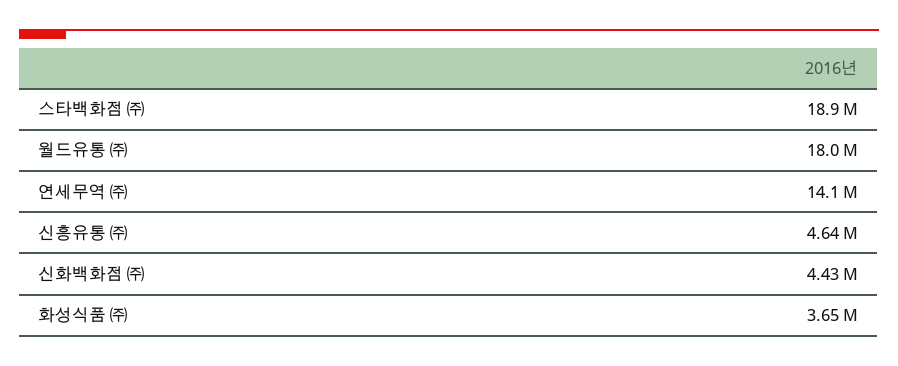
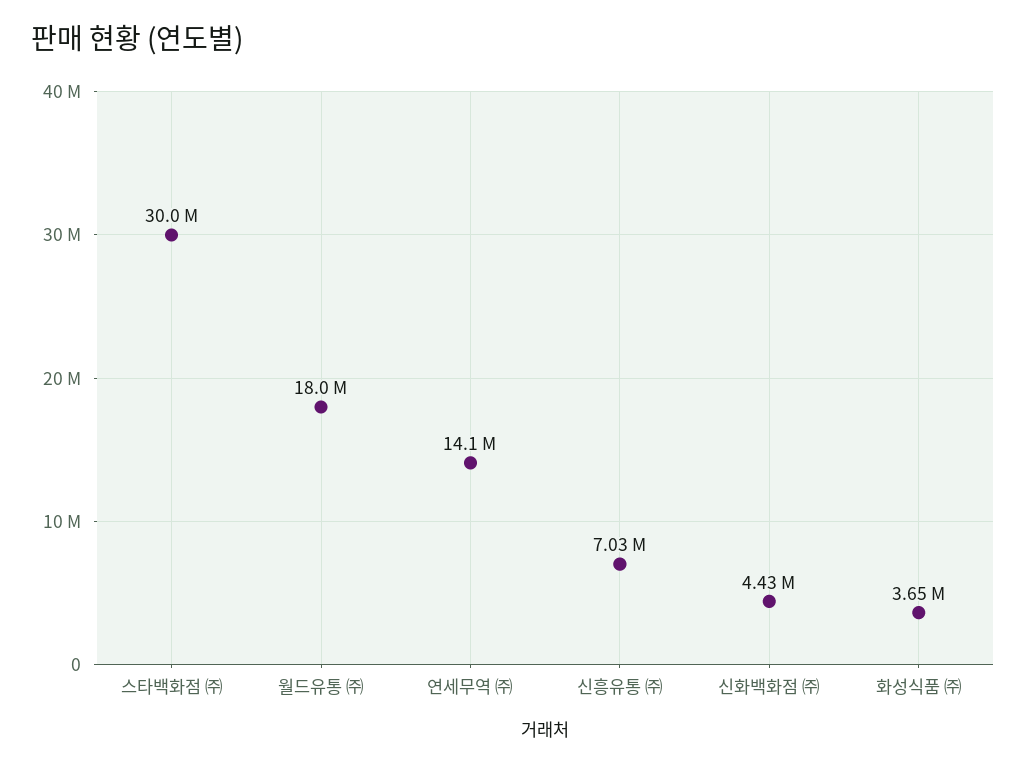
스타백화점 ㈜: 18900000 -> 30000000
신흥유통 ㈜: 4640000 -> 7030000

